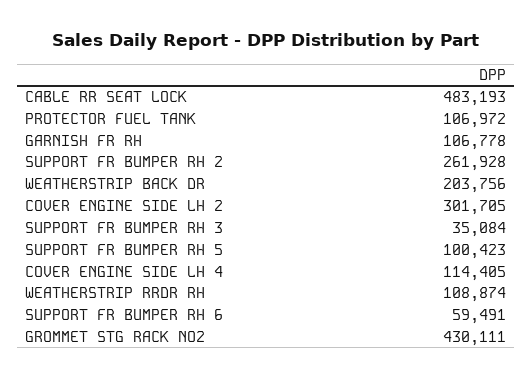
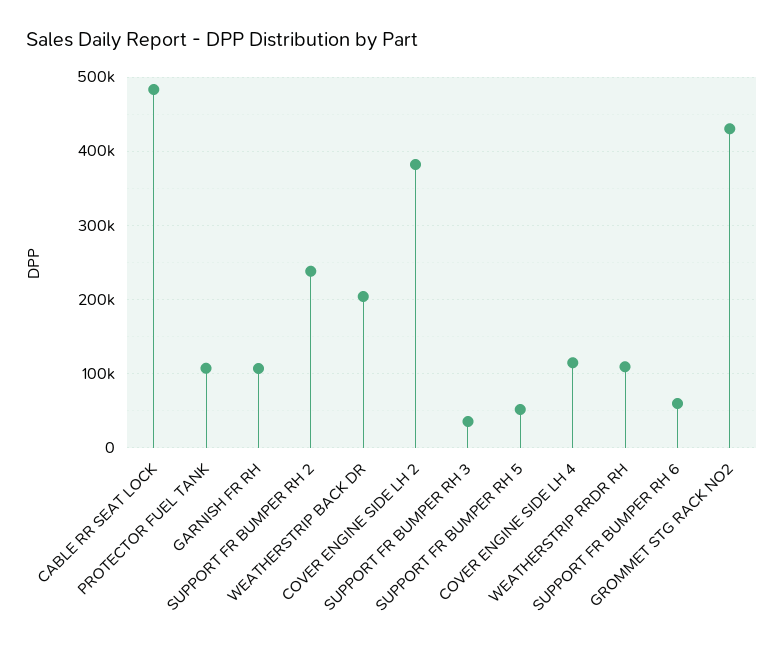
SUPPORT FR BUMPER RH 2: 261928 -> 240000
COVER ENGINE SIDE LH 2: 301705 -> 380000
SUPPORT FR BUMPER RH 5: 100423 -> 50000

